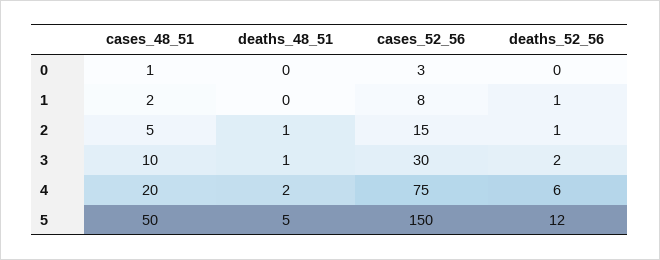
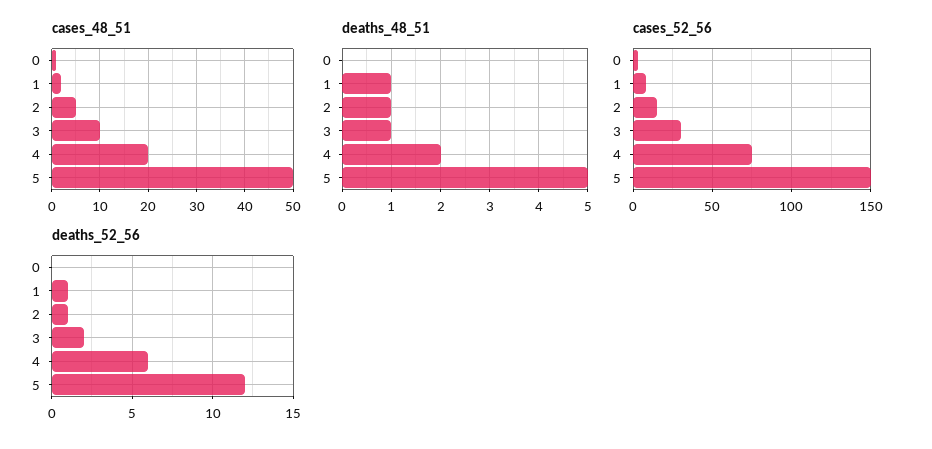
deaths_48_51, 1: 0 -> 1

